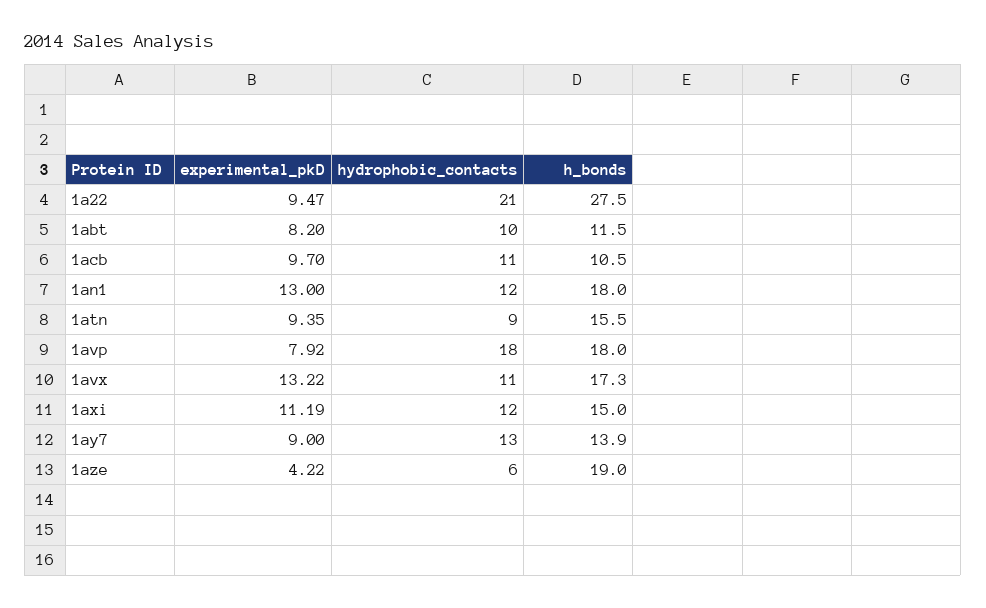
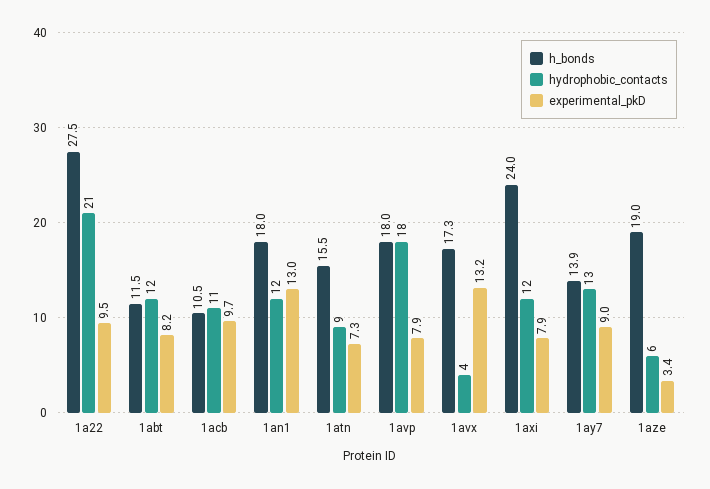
hydrophobic_contacts, 1abt: 10 -> 12
experimental_pkD, 1atn: 9.35 -> 7.3
hydrophobic_contacts, 1avx: 11 -> 4
experimental_pkD, 1axi: 11.19 -> 7.9
h_bonds, 1axi: 15 -> 24
experimental_pkD, 1aze: 4.22 -> 3.4

